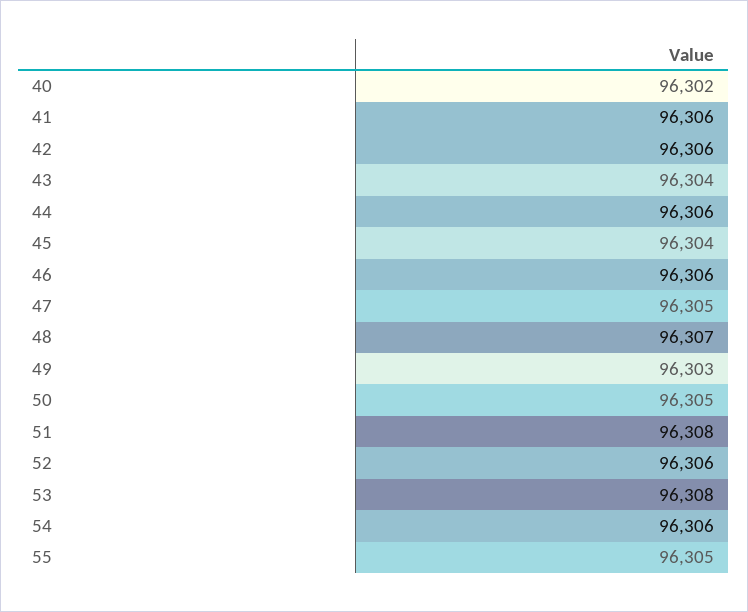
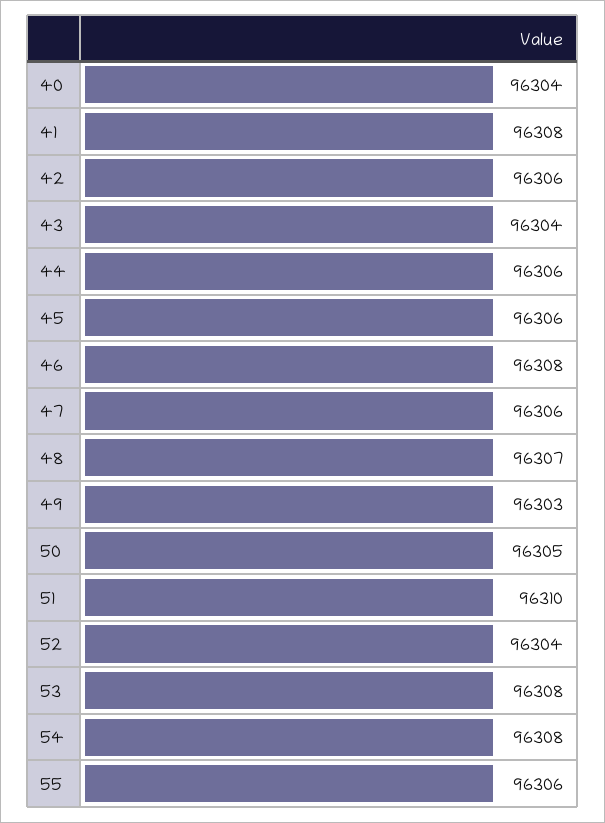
40: 96302 -> 96304
41: 96306 -> 96308
45: 96304 -> 96306
46: 96306 -> 96308
47: 96305 -> 96306
51: 96308 -> 96310
52: 96306 -> 96304
54: 96306 -> 96308
55: 96305 -> 96306

